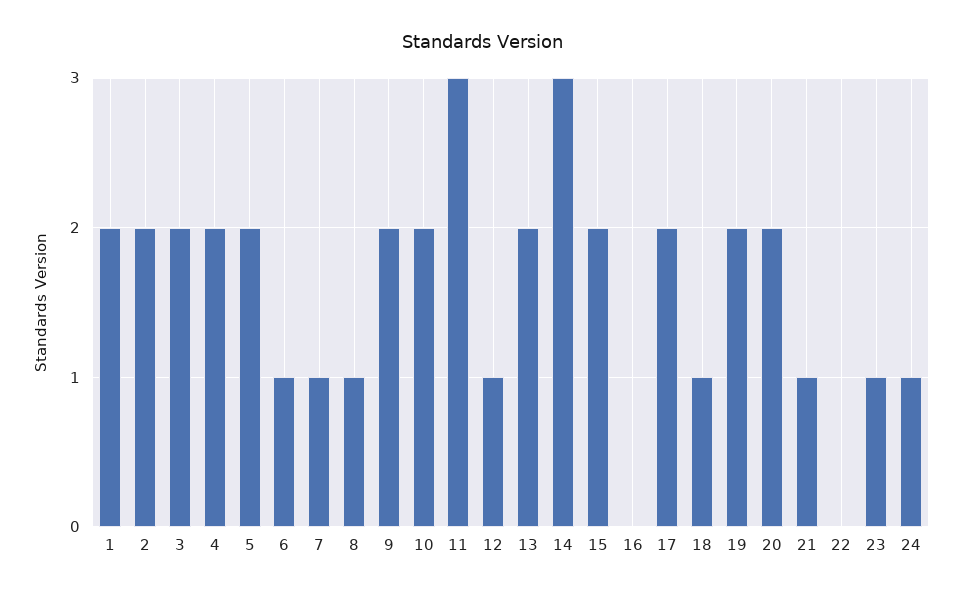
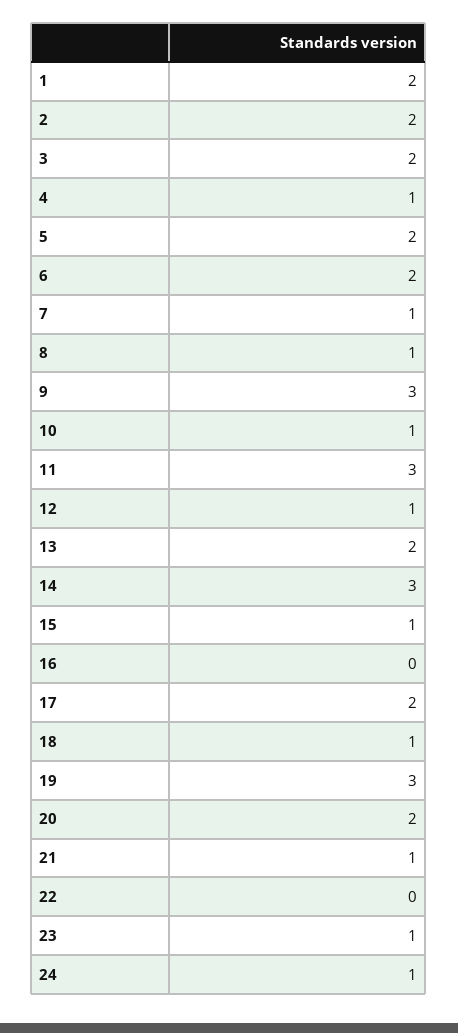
4: 2 -> 1
6: 1 -> 2
9: 2 -> 3
10: 2 -> 1
15: 2 -> 1
19: 2 -> 3

